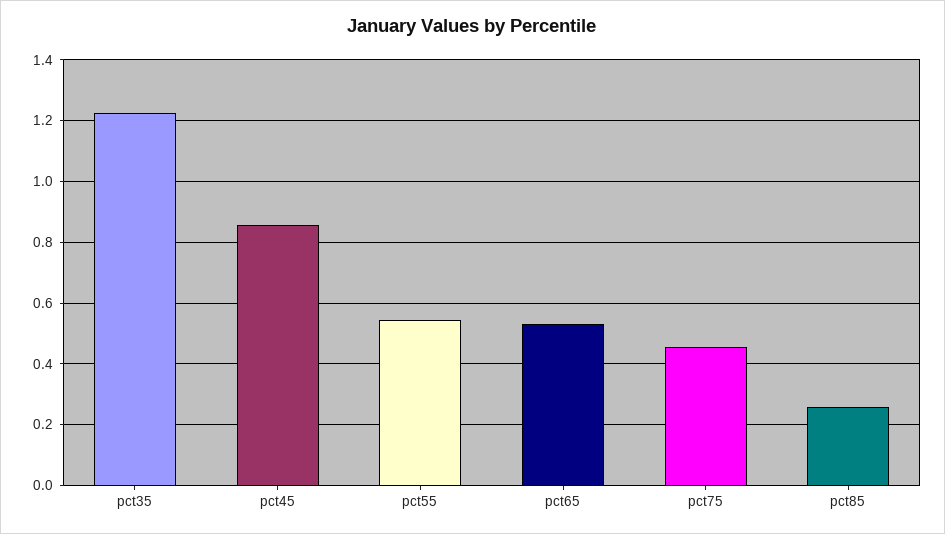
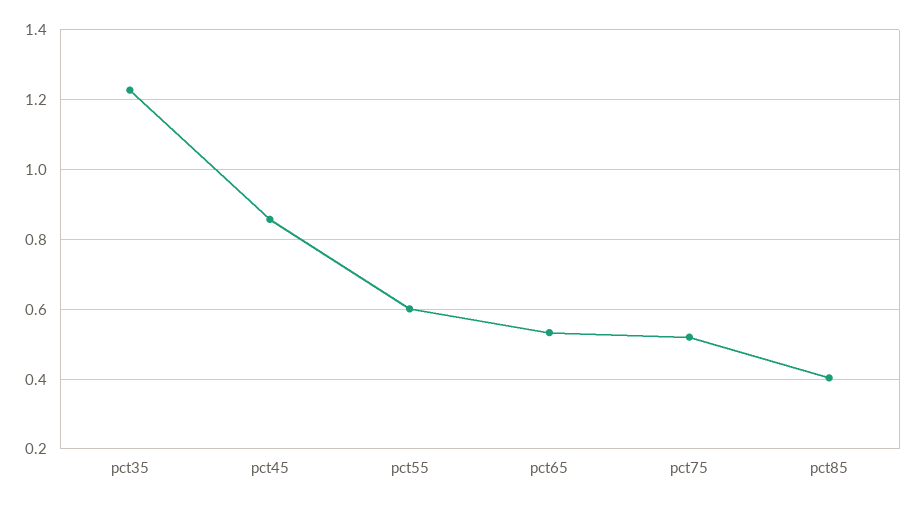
pct55: 0.54 -> 0.6
pct75: 0.46 -> 0.52
pct85: 0.26 -> 0.4

